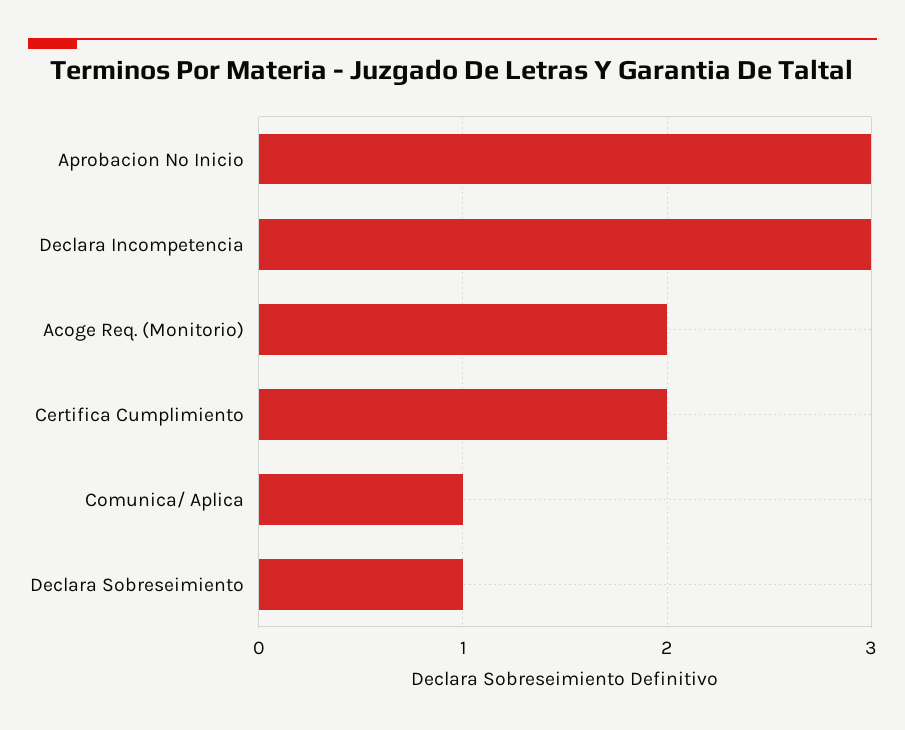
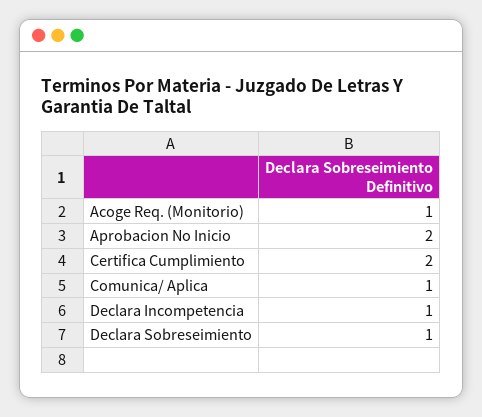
Aprobacion No Inicio: 3 -> 2
Declara Incompetencia: 3 -> 1
Acoge Req. (Monitorio): 2 -> 1

